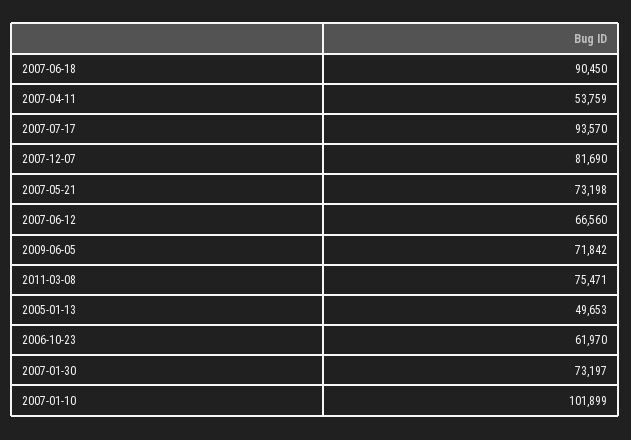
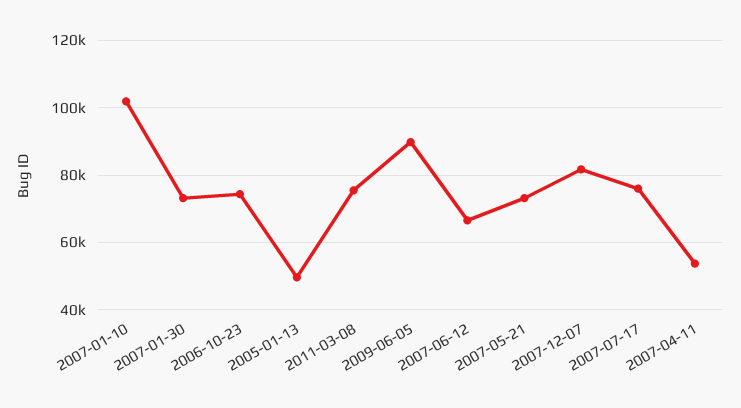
2007-06-18: 90450 -> none
2007-07-17: 93570 -> 76000
2009-06-05: 71842 -> 90000
2006-10-23: 61970 -> 74000

